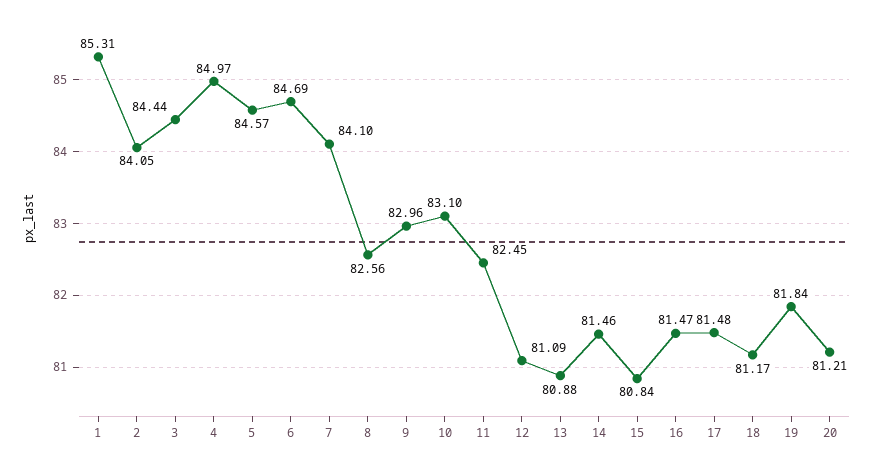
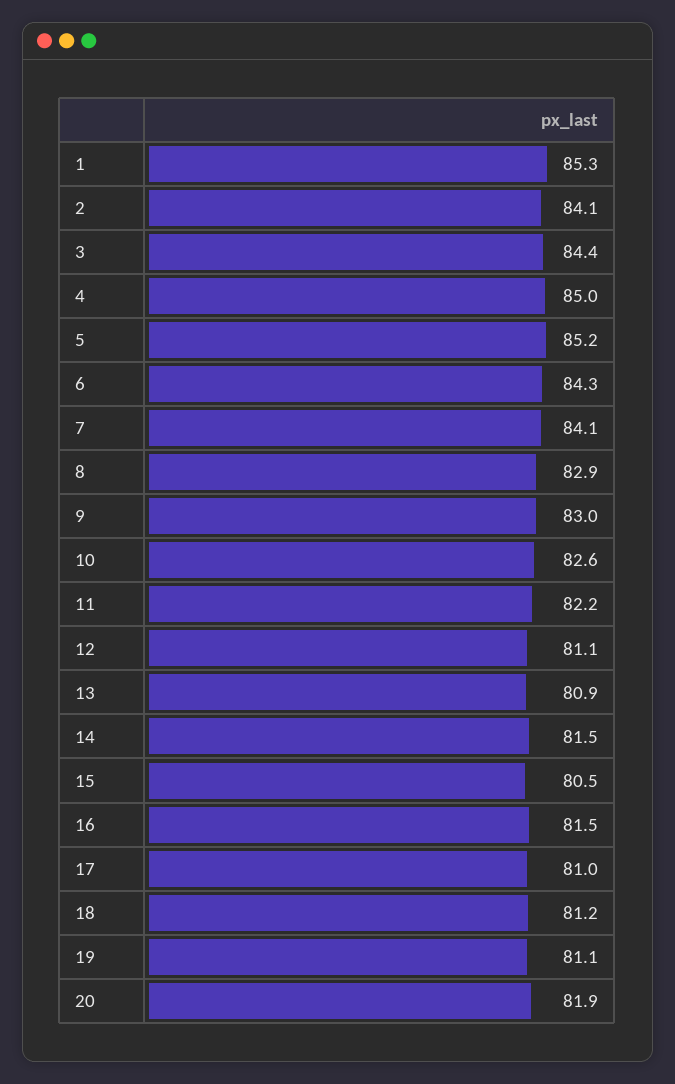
5: 84.57 -> 85.2
6: 84.69 -> 84.3
8: 82.56 -> 82.9
10: 83.1 -> 82.6
11: 82.45 -> 82.2
15: 80.84 -> 80.5
17: 81.48 -> 81
19: 81.84 -> 81.1
20: 81.21 -> 81.9

